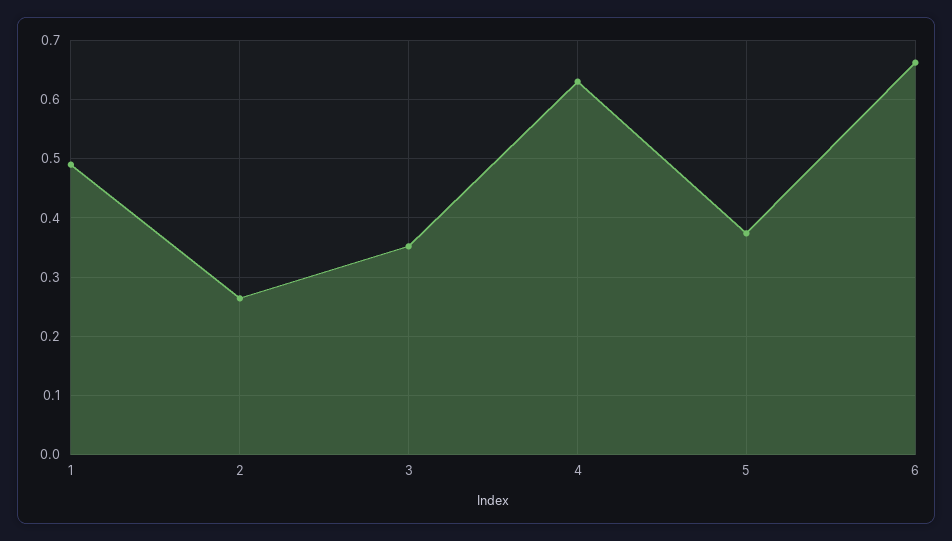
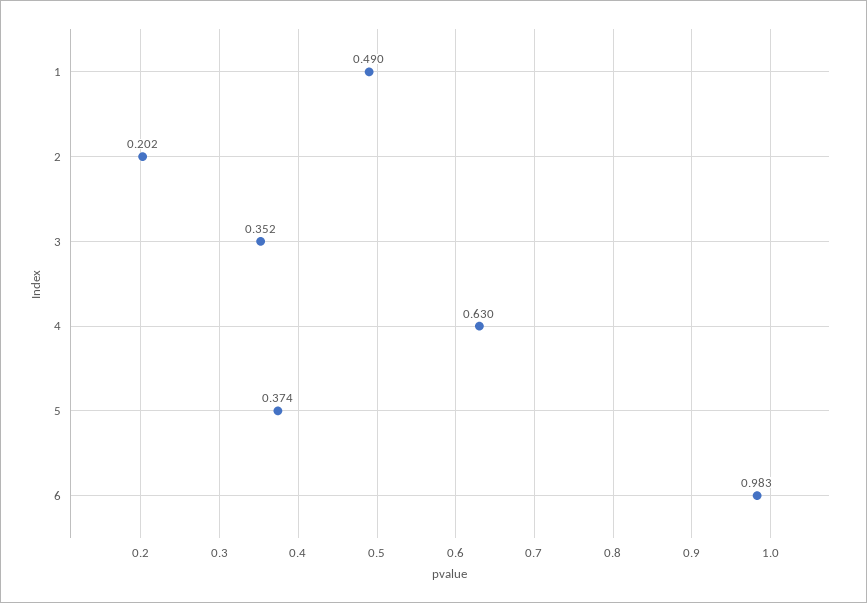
2: 0.26 -> 0.202
6: 0.66 -> 0.983

